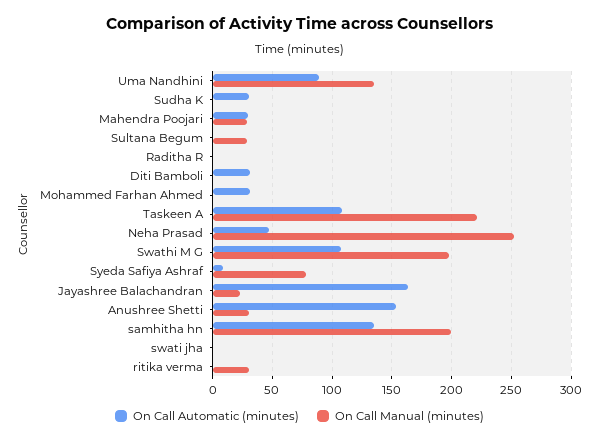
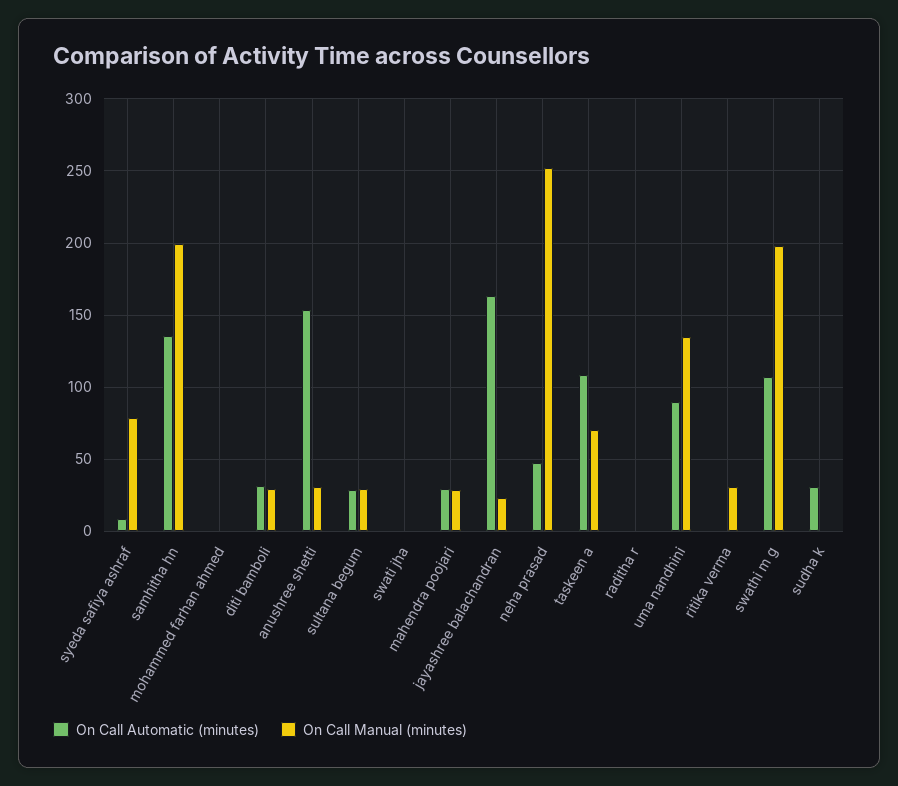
On Call Automatic (minutes), Sultana Begum: 0 -> 30
On Call Manual (minutes), Diti Bamboli: 0 -> 30
On Call Automatic (minutes), Mohammed Farhan Ahmed: 30 -> 0
On Call Manual (minutes), Taskeen A: 220 -> 70

